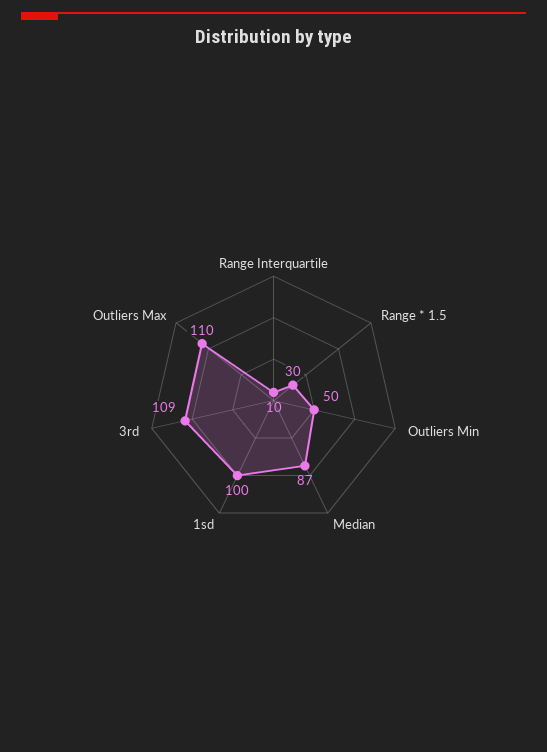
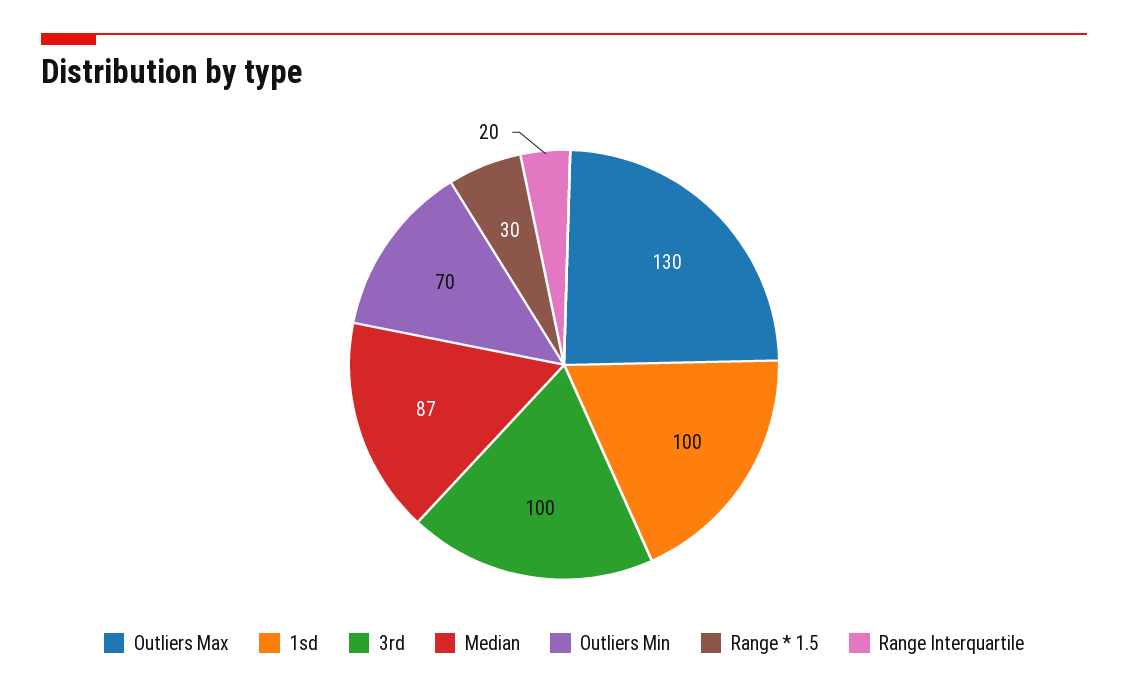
Range Interquartile: 10 -> 20
Outliers Min: 50 -> 70
3rd: 109 -> 100
Outliers Max: 110 -> 130

